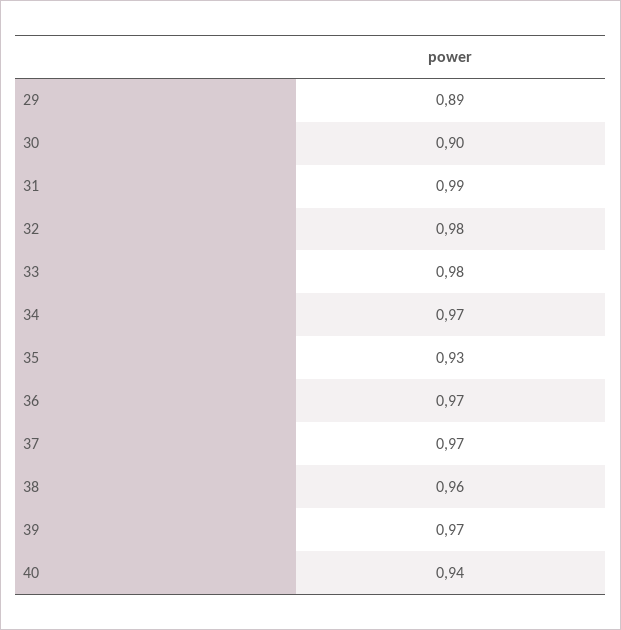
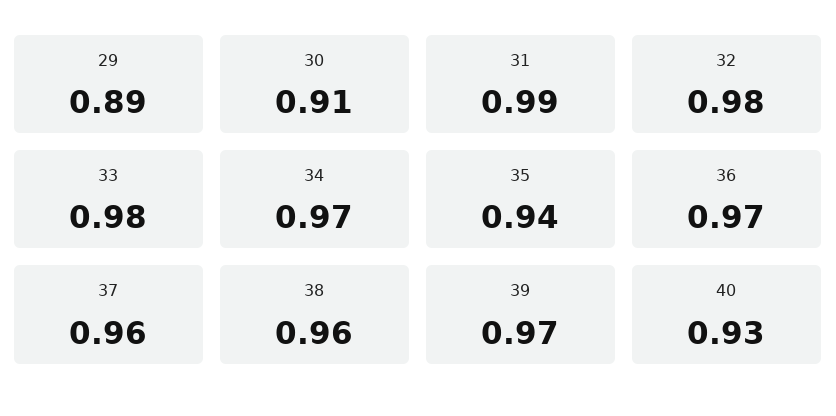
30: 0.9 -> 0.91
35: 0.93 -> 0.94
37: 0.97 -> 0.96
40: 0.94 -> 0.93

